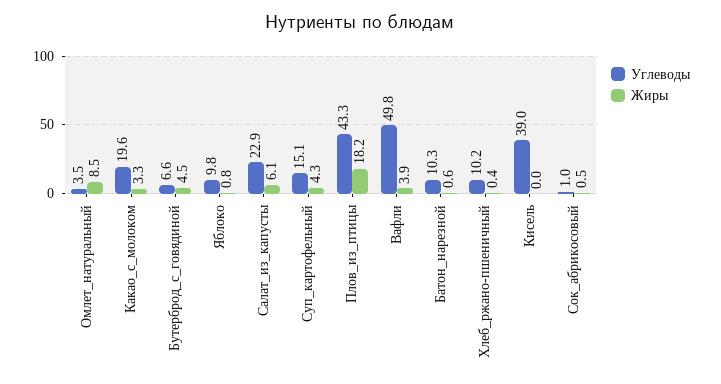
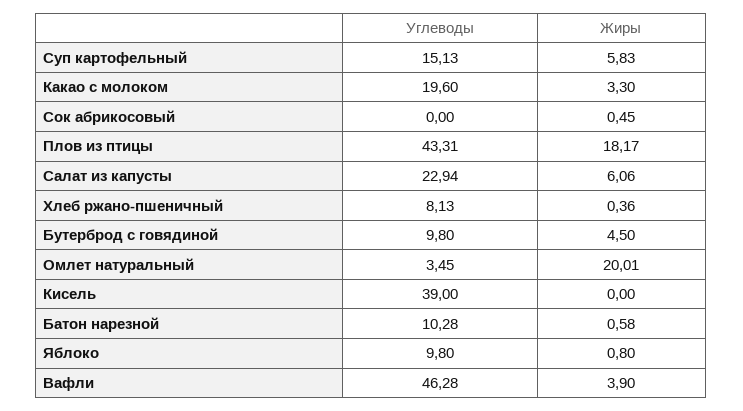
Жиры, Омлет_натуральный: 8.5 -> 20.01
Углеводы, Бутерброд_с_говядиной: 6.6 -> 9.8
Жиры, Суп_картофельный: 4.3 -> 5.83
Углеводы, Вафли: 49.8 -> 46.28
Углеводы, Хлеб_ржано-пшеничный: 10.2 -> 8.13
Углеводы, Сок_абрикосовый: 1 -> 0

